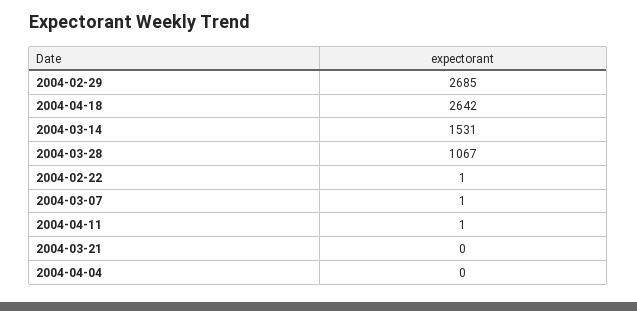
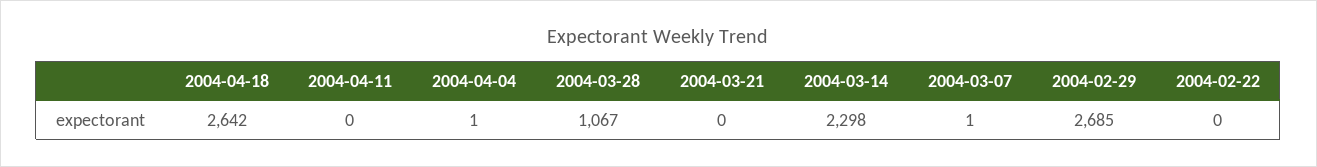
2004-03-14: 1531 -> 2298
2004-02-22: 1 -> 0
2004-04-11: 1 -> 0
2004-04-04: 0 -> 1

